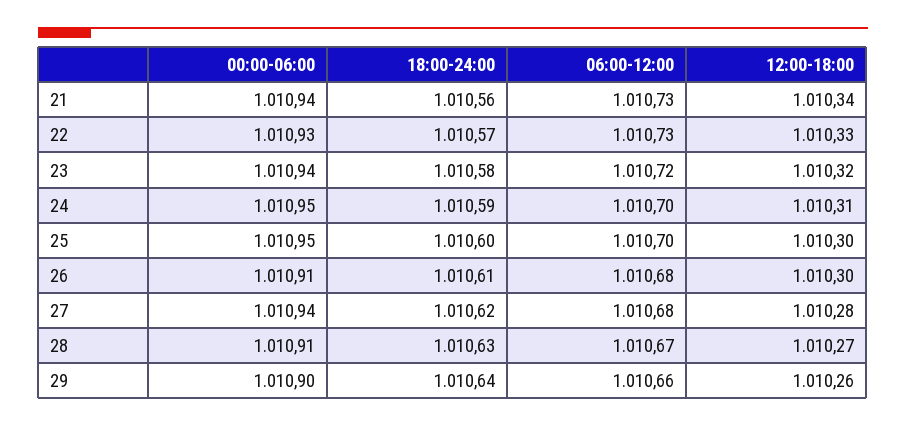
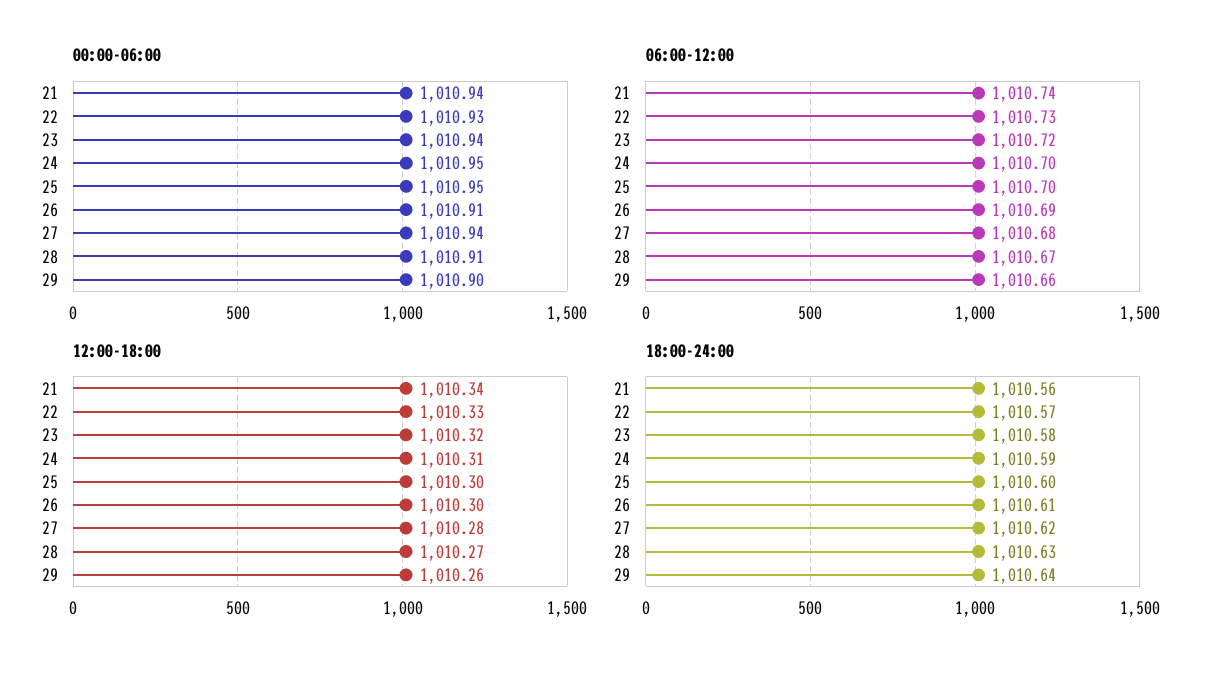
06:00-12:00, 21: 1010.73 -> 1010.74
06:00-12:00, 26: 1010.68 -> 1010.69

